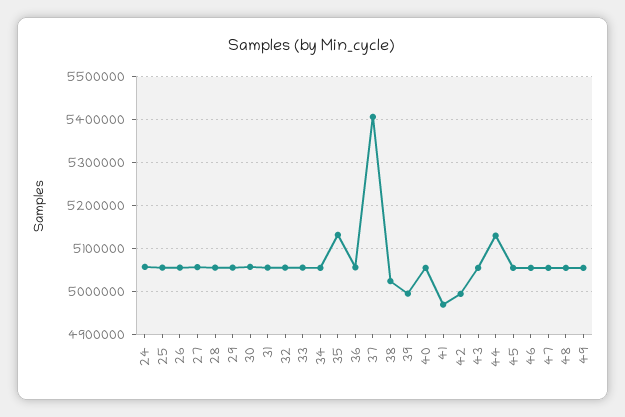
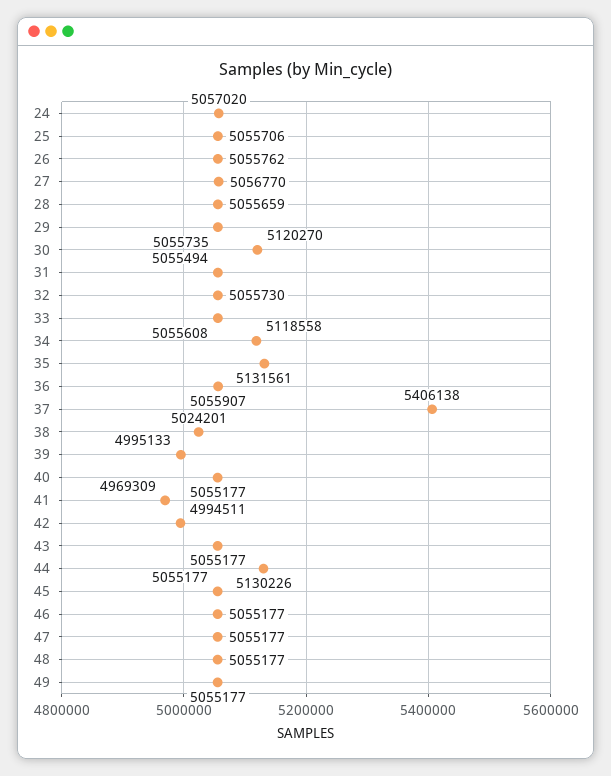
30: 5060000 -> 5120270
34: 5060000 -> 5118558

